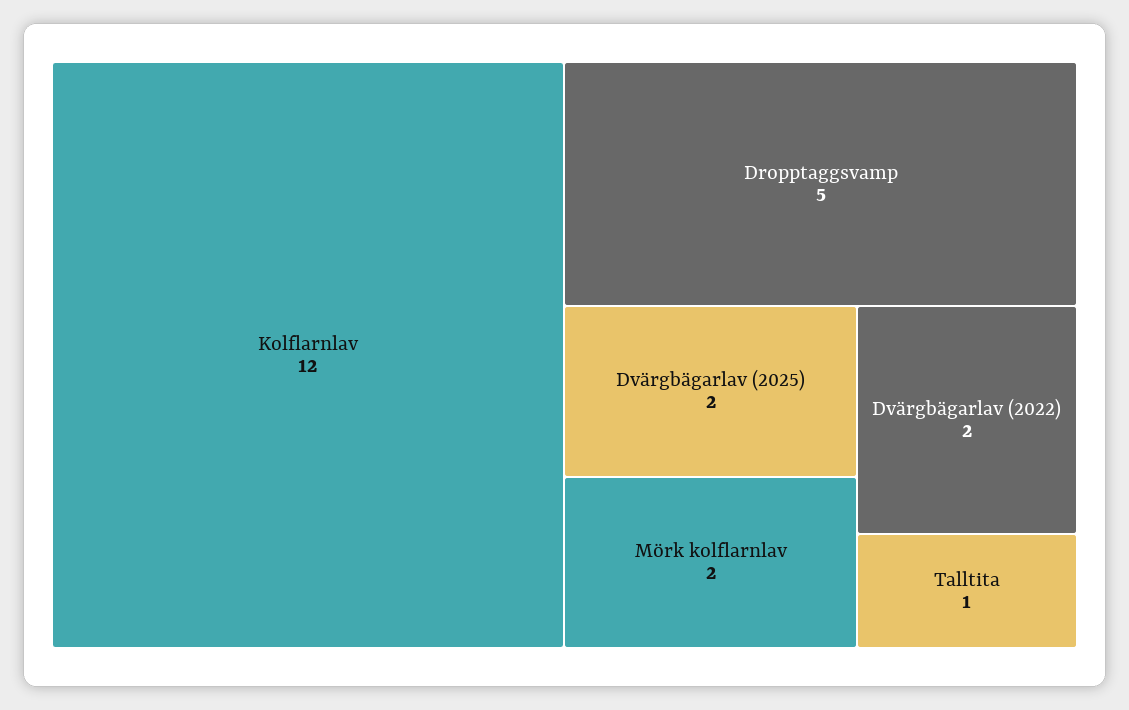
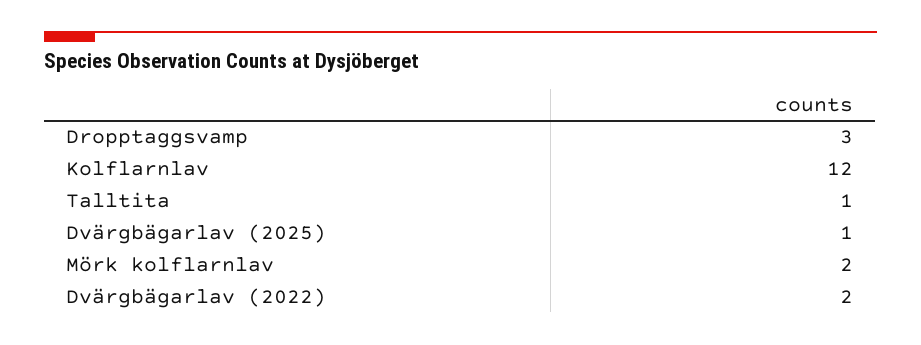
Dropptaggsvamp: 5 -> 3
Dvärgbägarlav (2025): 2 -> 1

